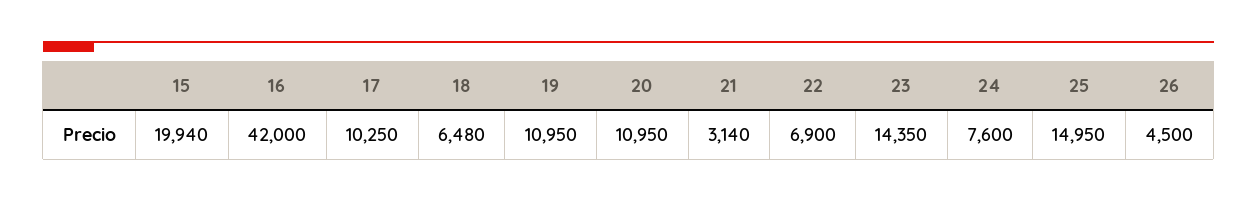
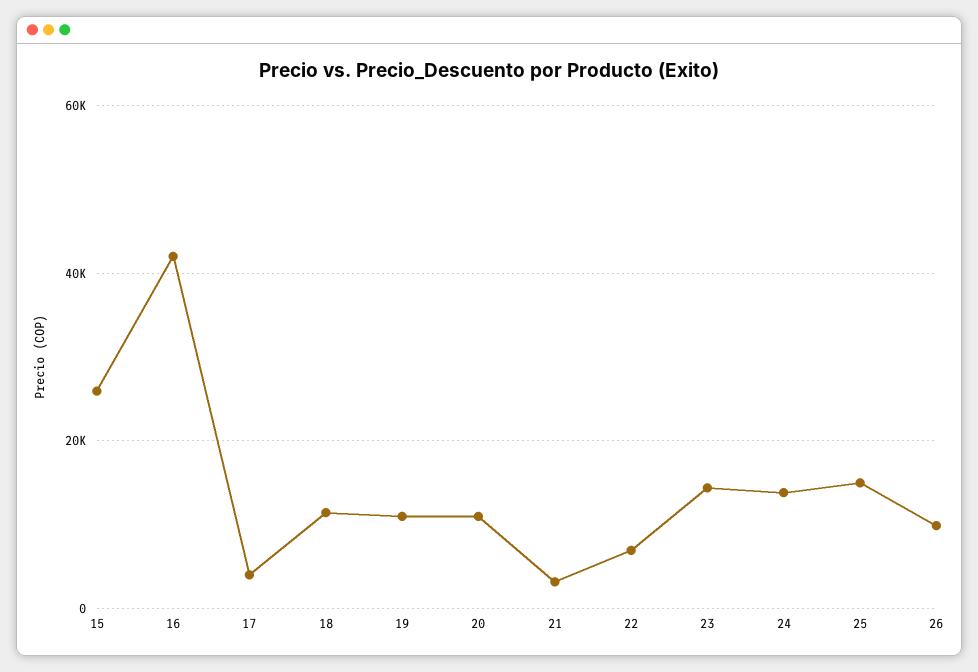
15: 19940 -> 26000
17: 10250 -> 4000
18: 6480 -> 12000
24: 7600 -> 14000
26: 4500 -> 10000

